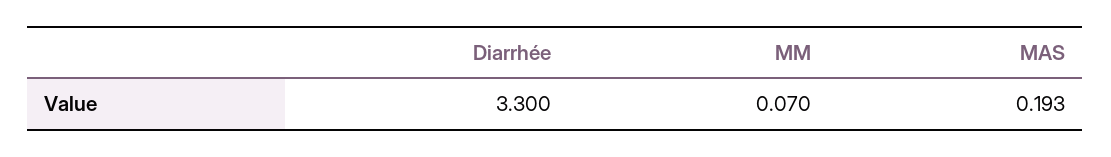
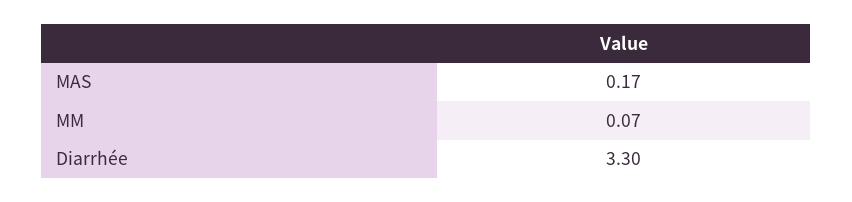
MAS: 0.193 -> 0.17

